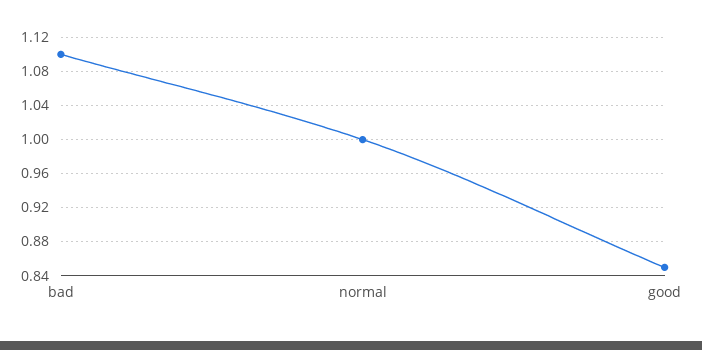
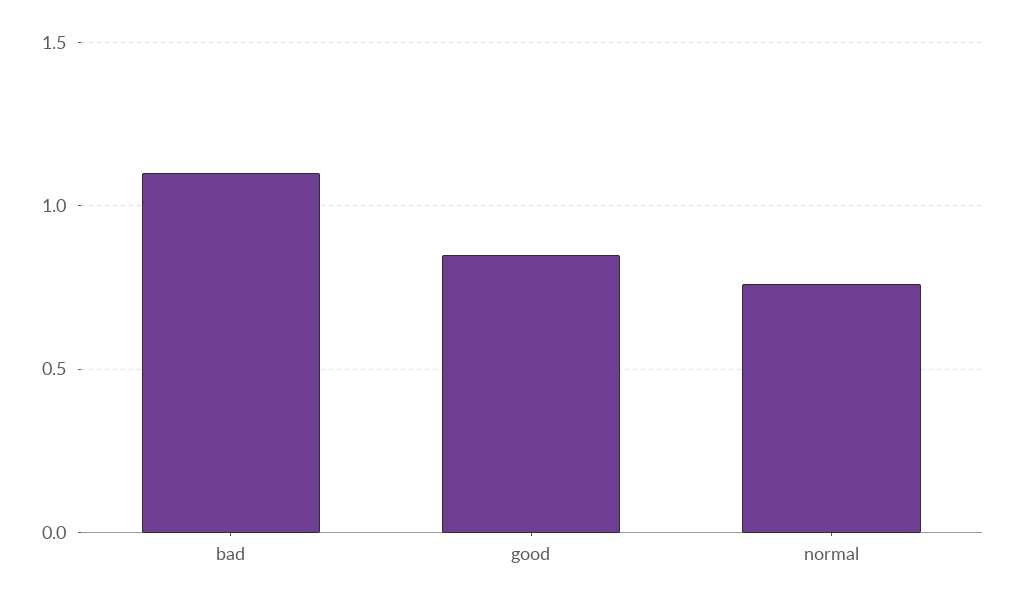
normal: 1 -> 0.75

